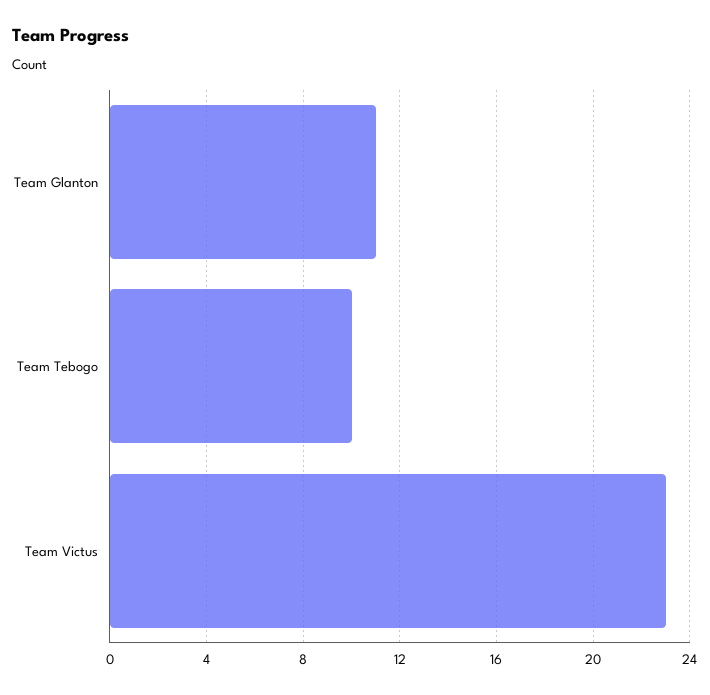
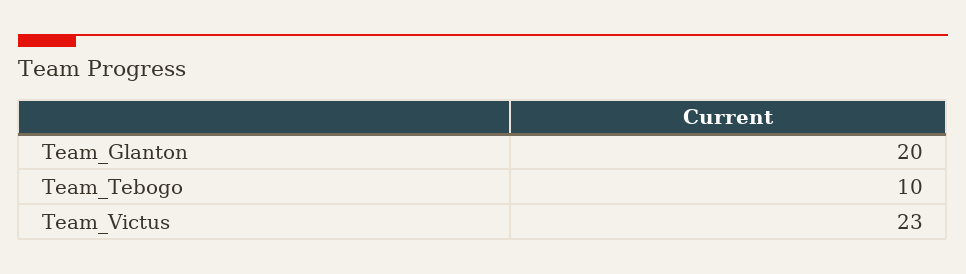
Team Glanton: 11 -> 20

